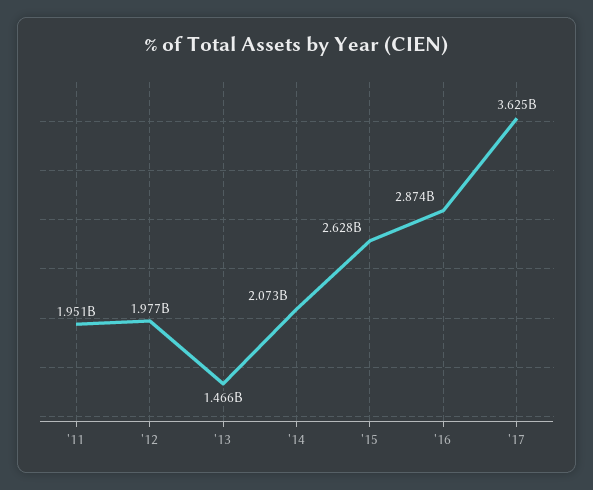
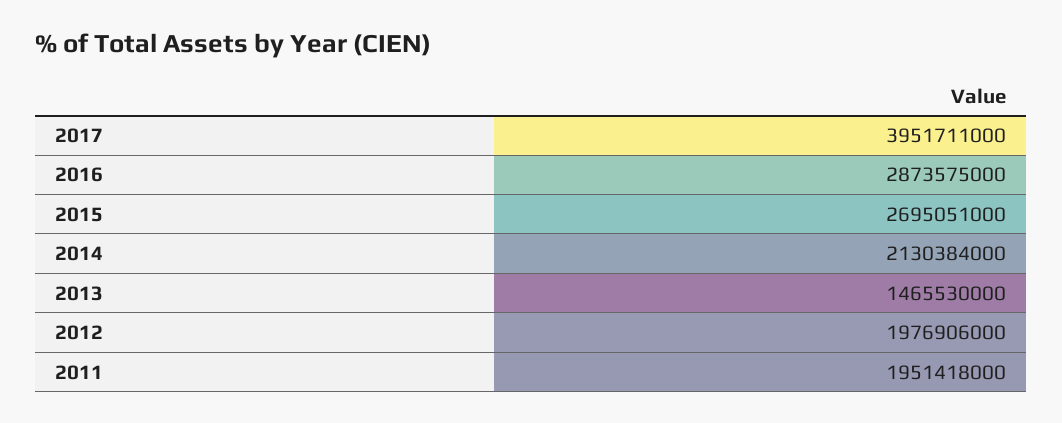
'14: 2073000000 -> 2130384000
'15: 2628000000 -> 2695051000
'17: 3625000000 -> 3951711000

